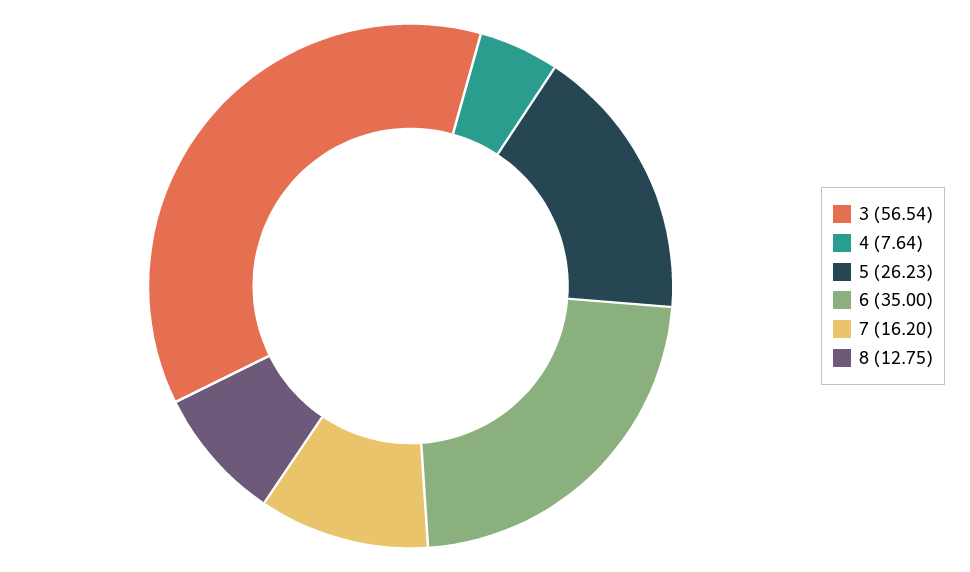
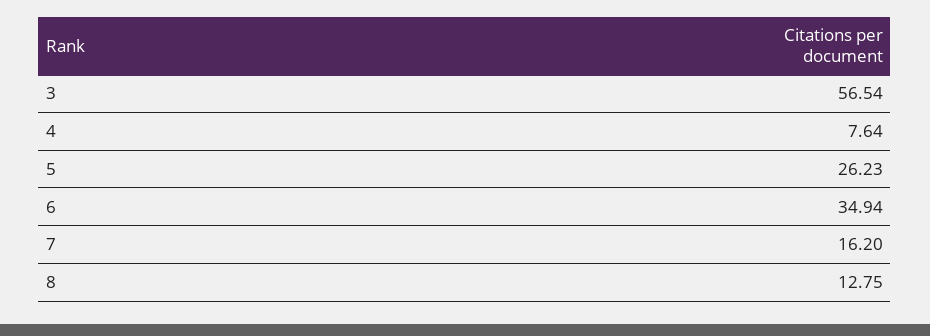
6: 35 -> 34.94

